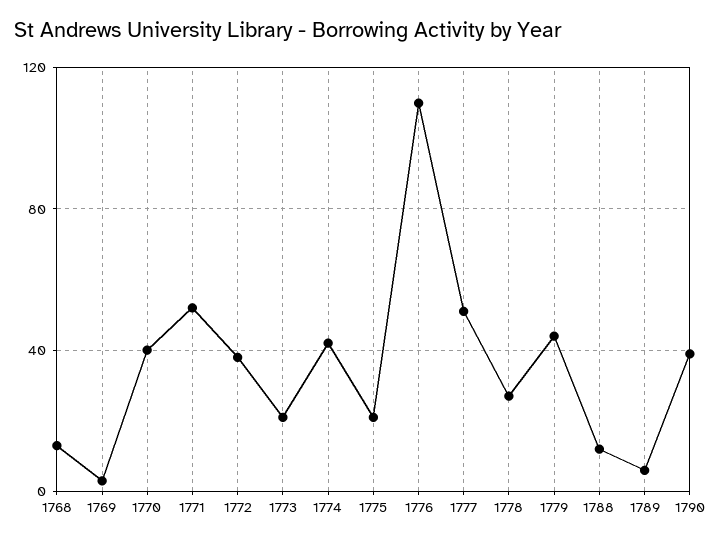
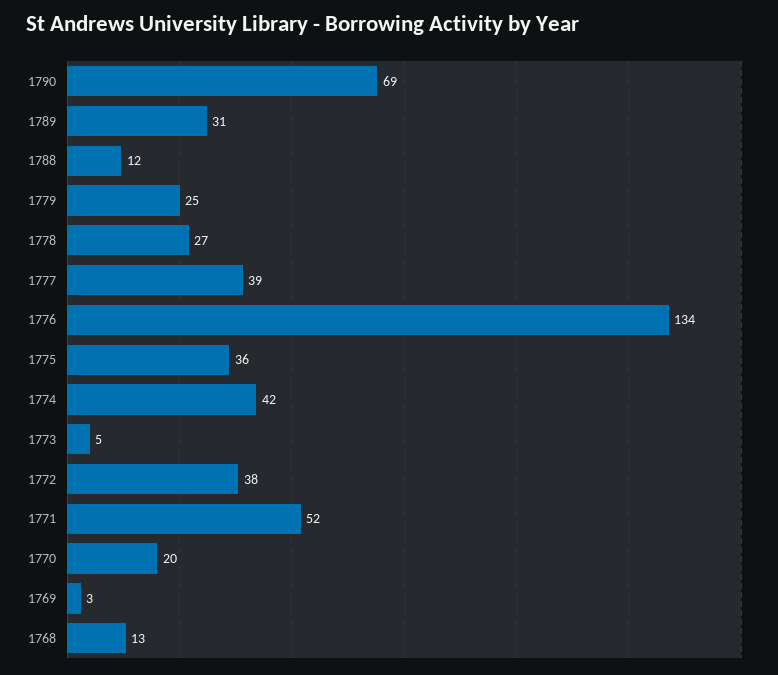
1770: 40 -> 20
1773: 20 -> 5
1775: 20 -> 36
1776: 110 -> 134
1777: 50 -> 39
1779: 45 -> 25
1789: 5 -> 31
1790: 40 -> 69

